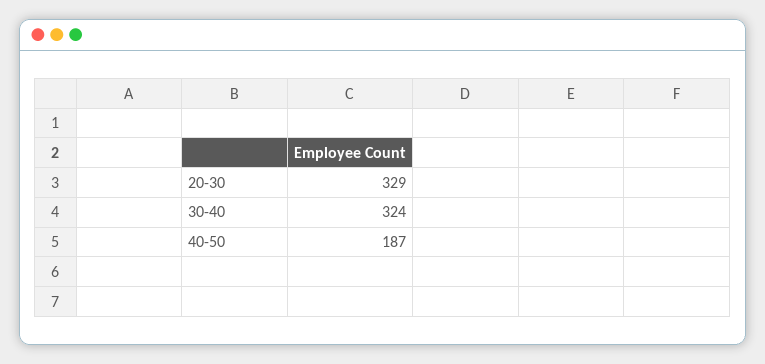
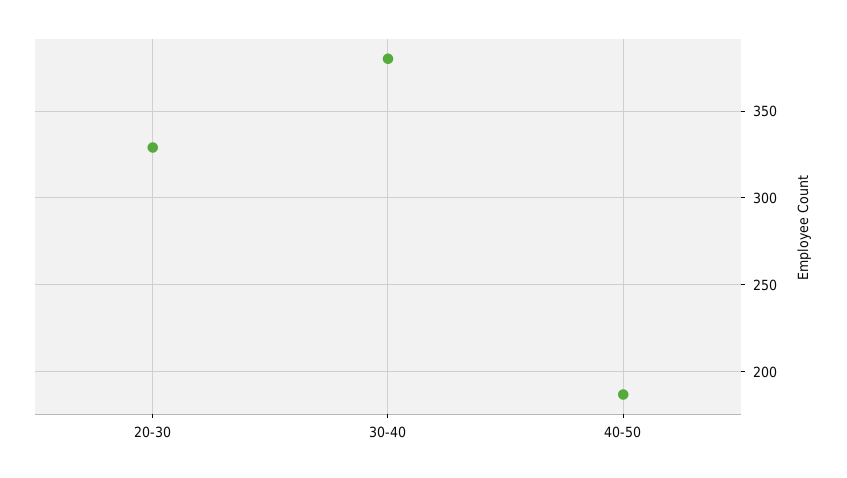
30-40: 324 -> 380

